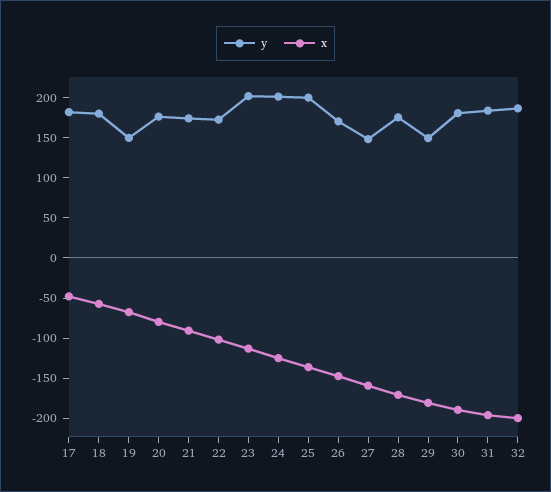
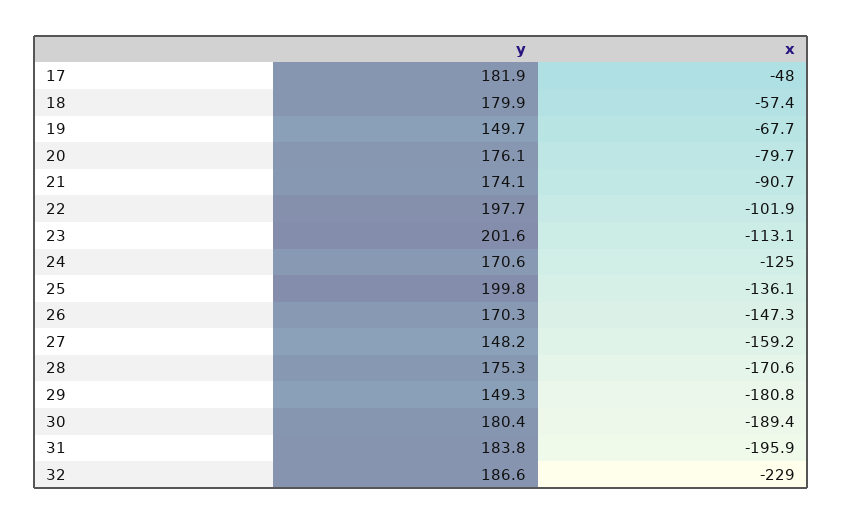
y, 22: 170 -> 197.7
y, 24: 200 -> 170.6
x, 32: -200 -> -229

